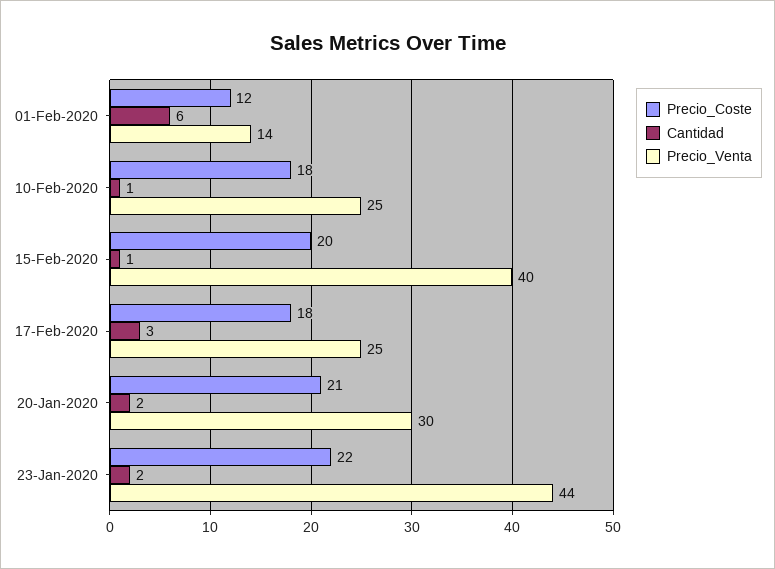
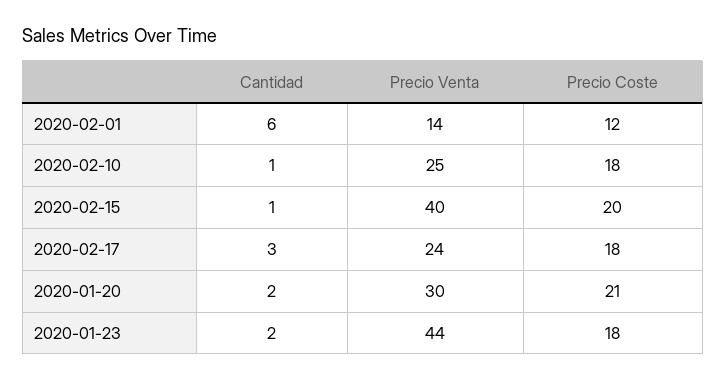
Precio_Venta, 17-Feb-2020: 25 -> 24
Precio_Coste, 23-Jan-2020: 22 -> 18

